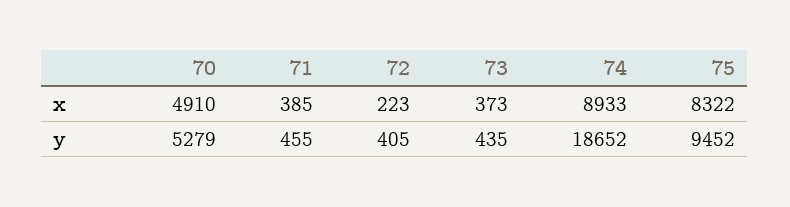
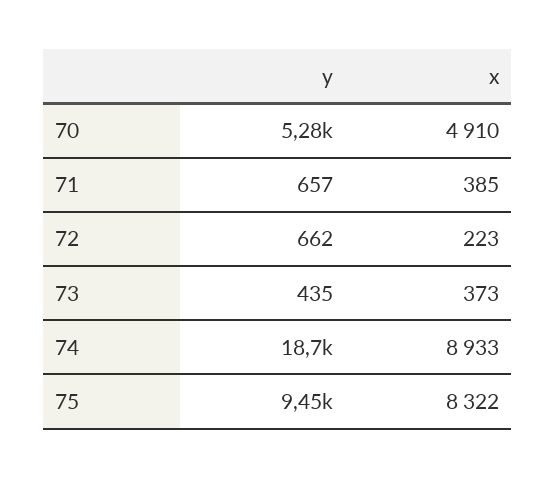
71, y: 455 -> 657
72, y: 405 -> 662

